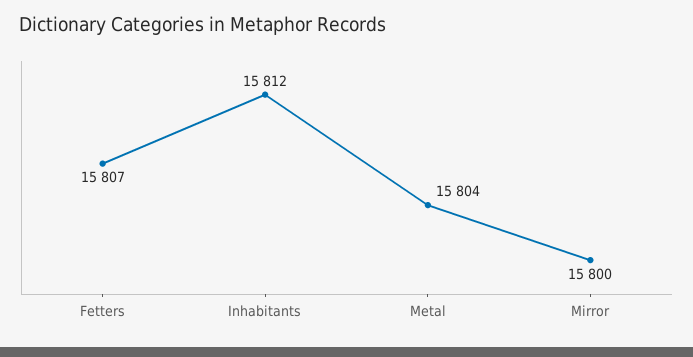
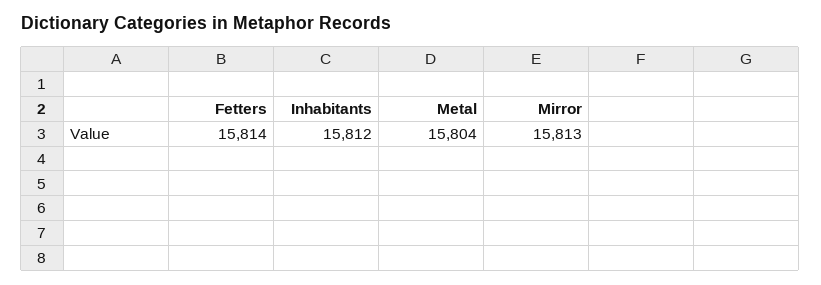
Fetters: 15807 -> 15814
Mirror: 15800 -> 15813

